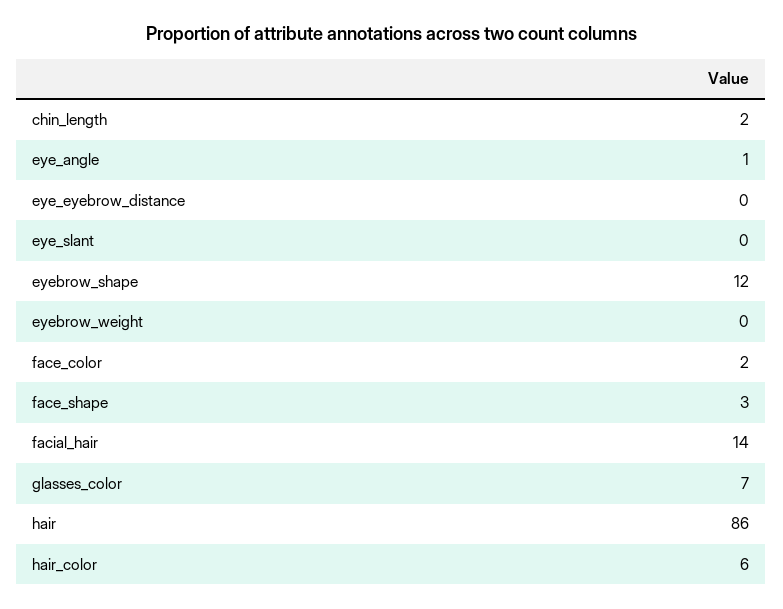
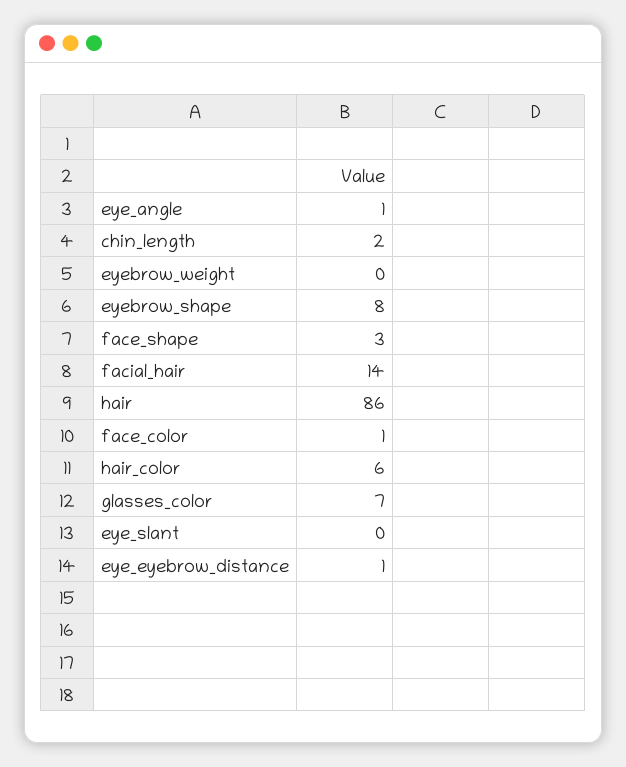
eye_eyebrow_distance: 0 -> 1
eyebrow_shape: 12 -> 8
face_color: 2 -> 1

